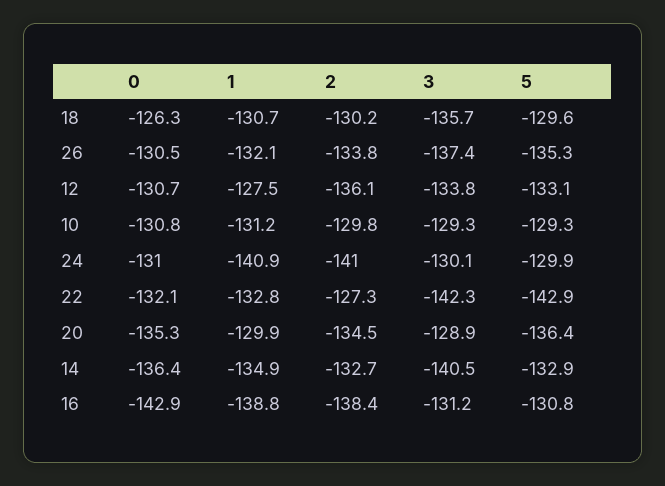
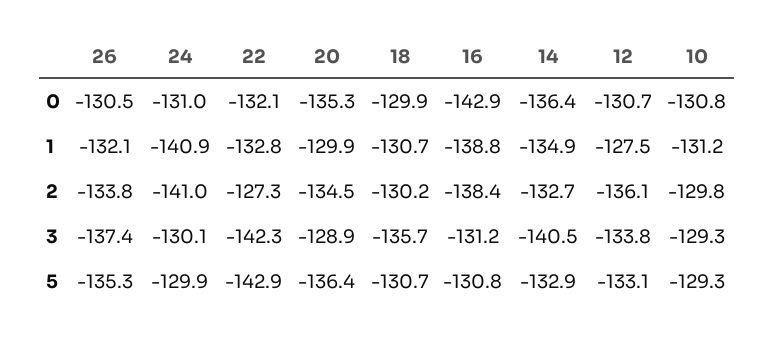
0, 18: -126.3 -> -129.9
5, 18: -129.6 -> -130.7

